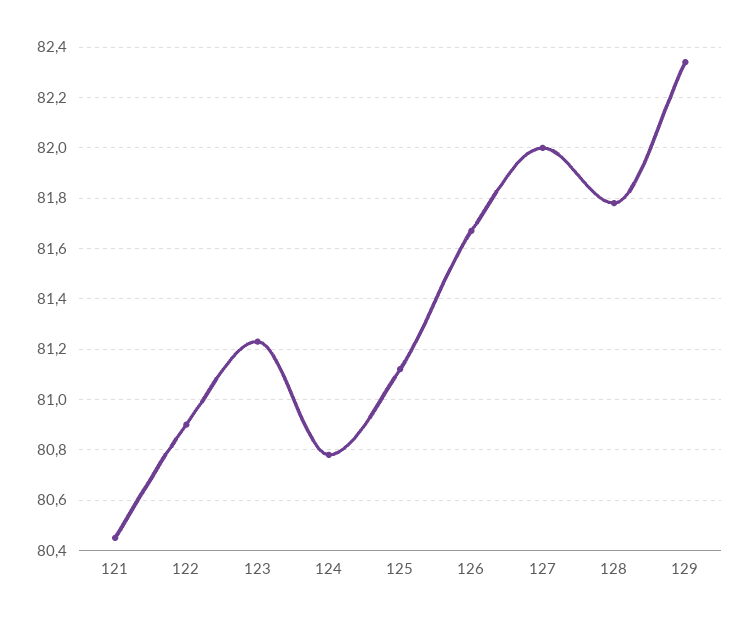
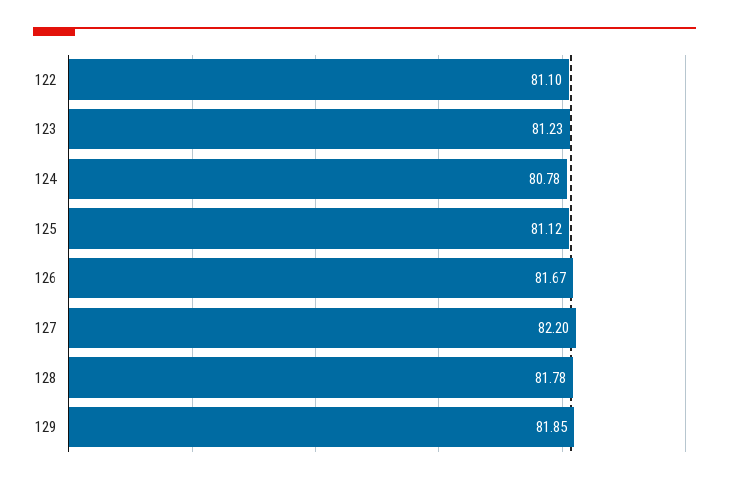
121: 80.45 -> none
122: 80.9 -> 81.1
127: 82 -> 82.2
129: 82.35 -> 81.85

